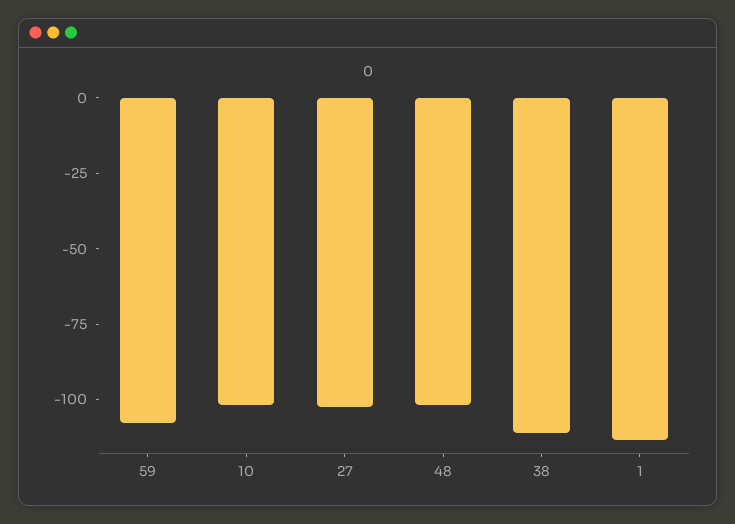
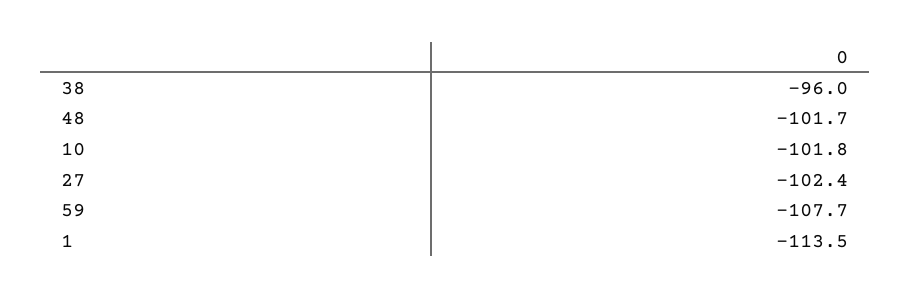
38: -110 -> -96

